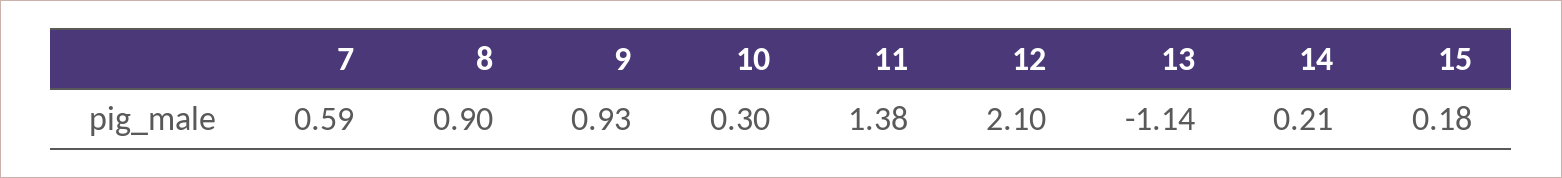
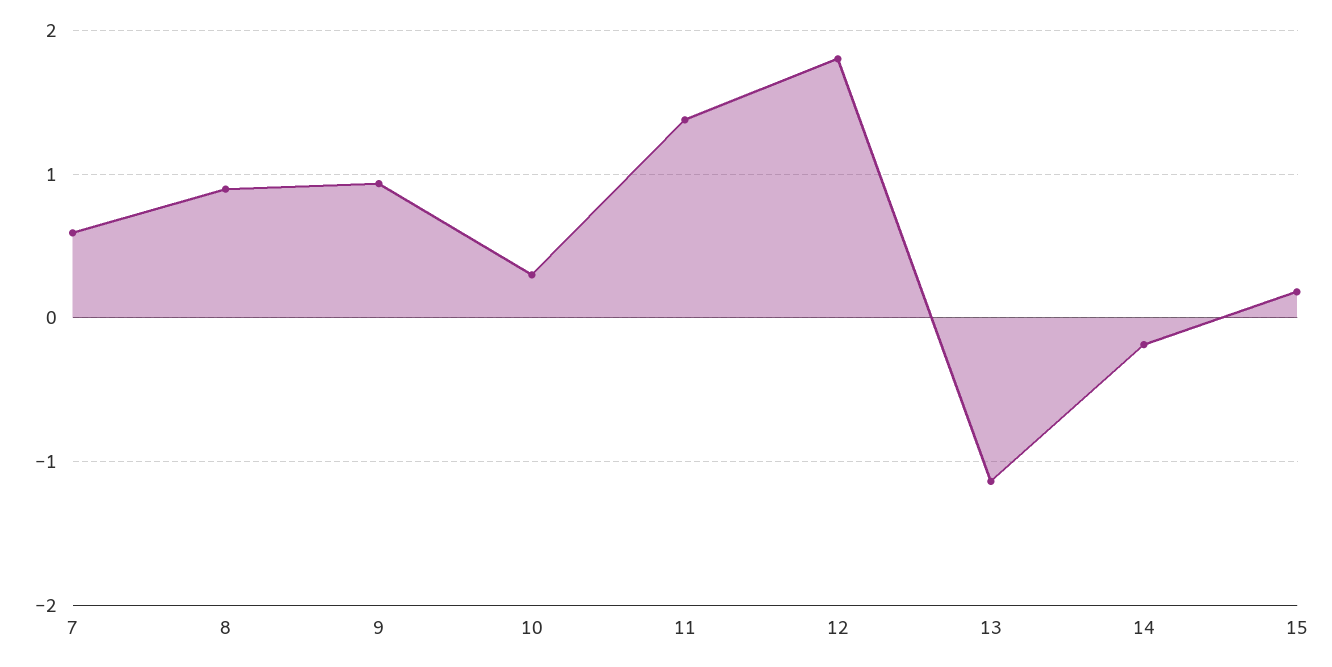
12: 2.1 -> 1.8
14: 0.21 -> -0.2

